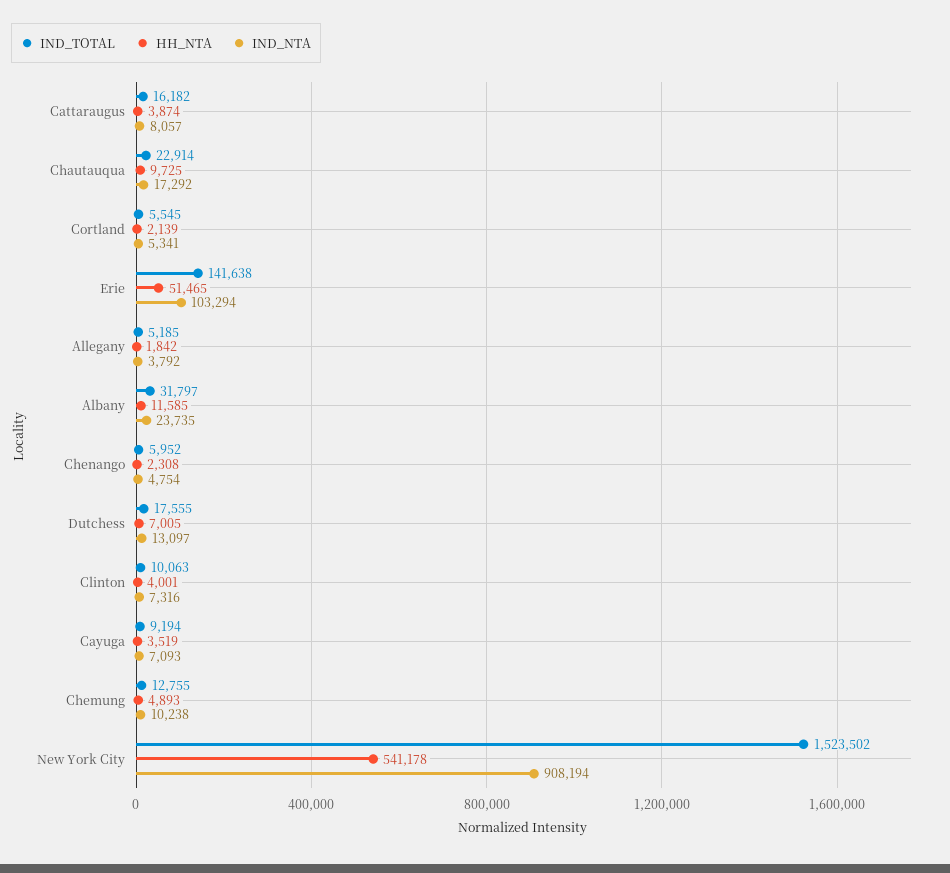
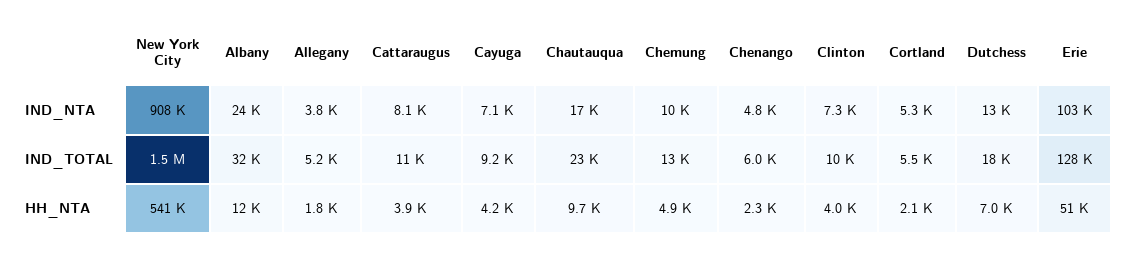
IND_TOTAL, Cattaraugus: 16182 -> 11000
IND_TOTAL, Erie: 141638 -> 128000
HH_NTA, Cayuga: 3519 -> 4200

